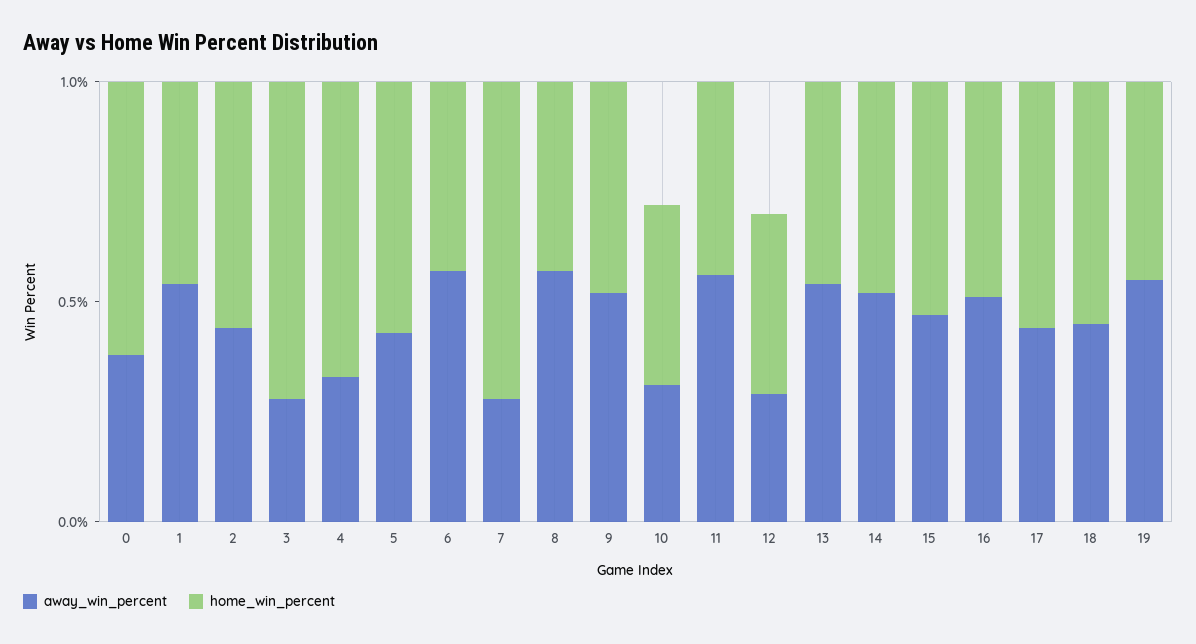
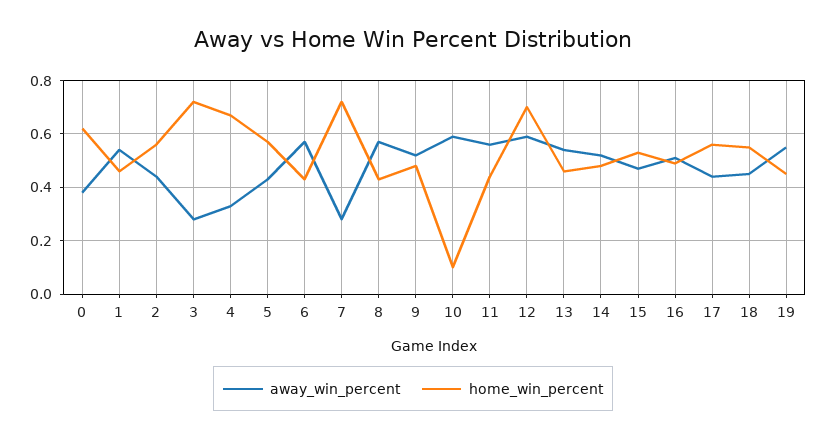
away_win_percent, 10: 0.3 -> 0.6
home_win_percent, 10: 0.4 -> 0.1
away_win_percent, 12: 0.3 -> 0.6
home_win_percent, 12: 0.4 -> 0.7

